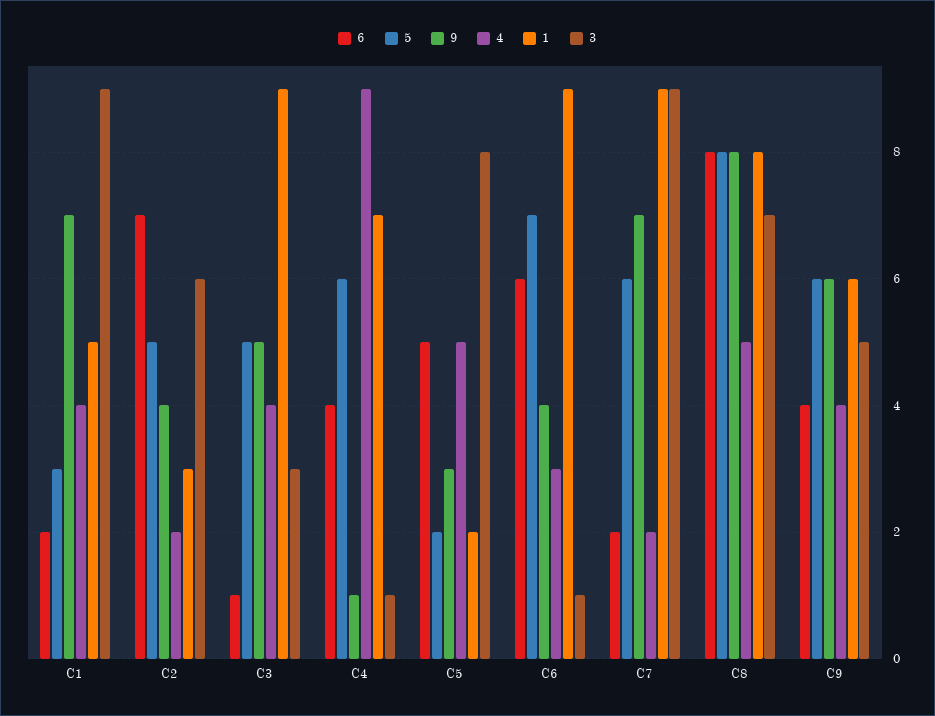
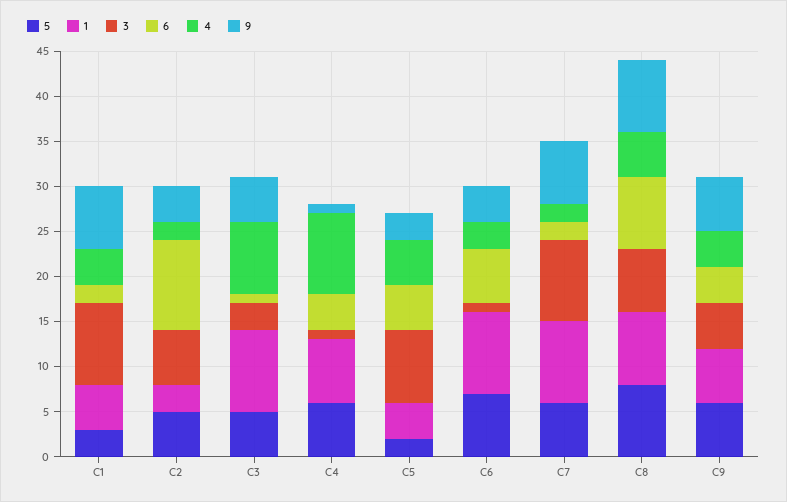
6, C2: 7 -> 10
4, C3: 4 -> 8
1, C5: 2 -> 4

